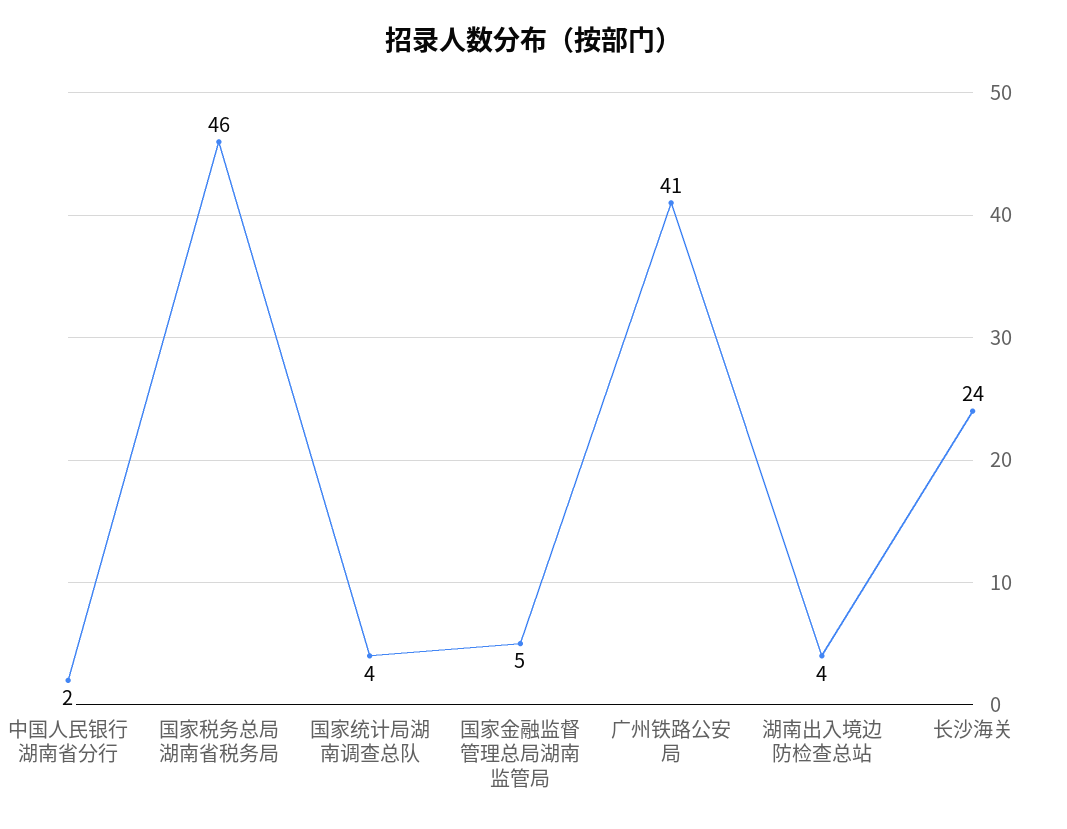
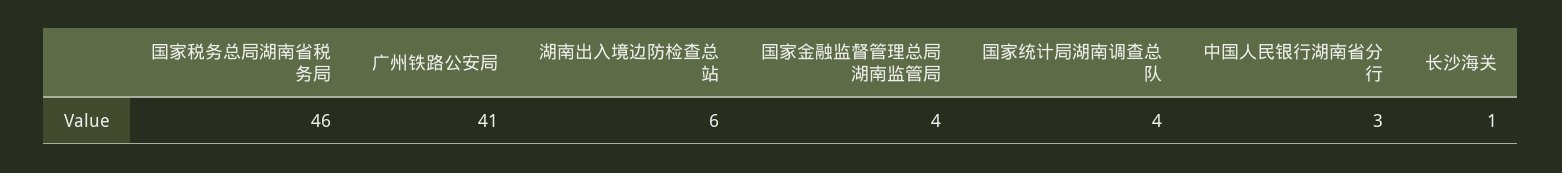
中国人民银行湖南省分行: 2 -> 3
国家金融监督管理总局湖南监管局: 5 -> 4
湖南出入境边防检查总站: 4 -> 6
长沙海关: 24 -> 1

